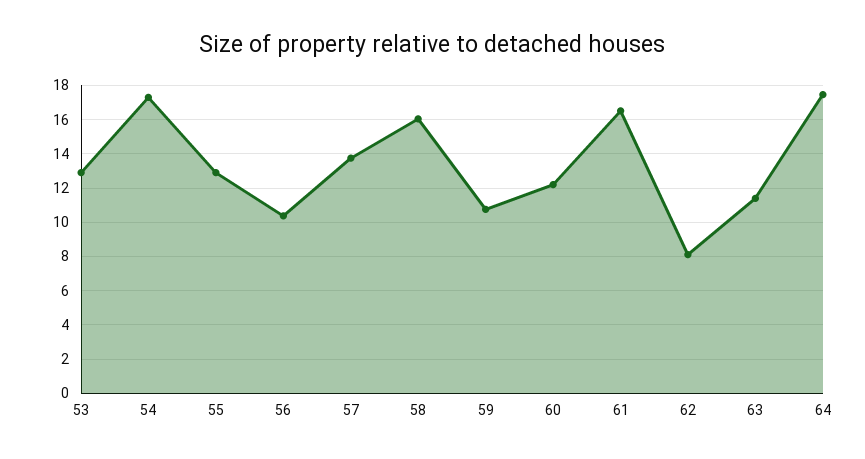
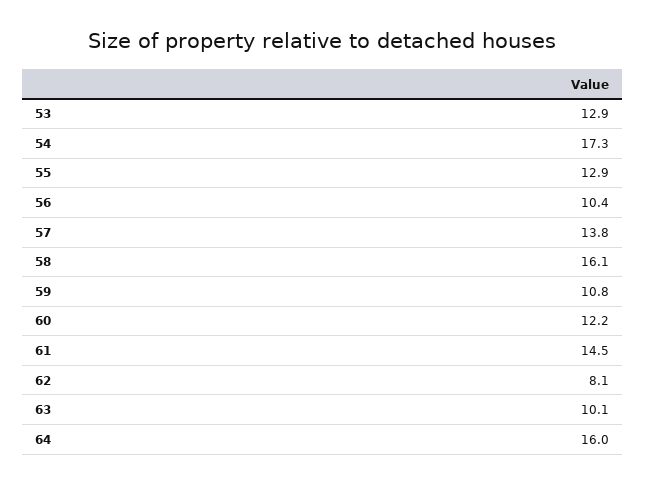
61: 16.5 -> 14.5
63: 11.5 -> 10.1
64: 17.5 -> 16

